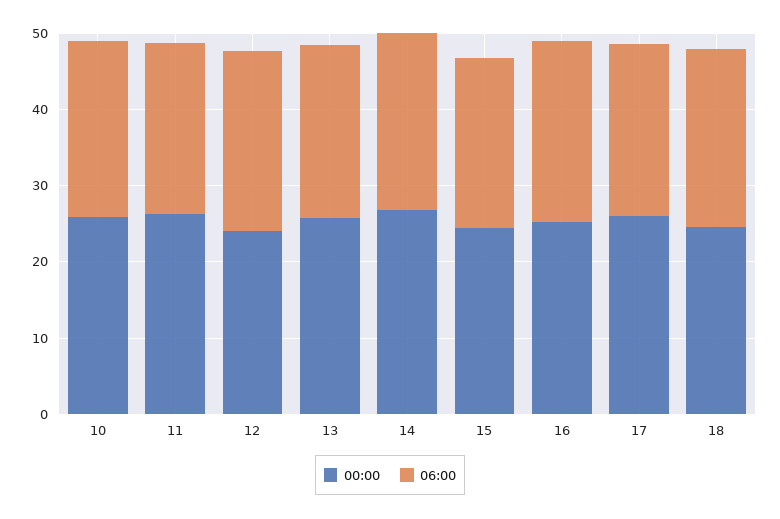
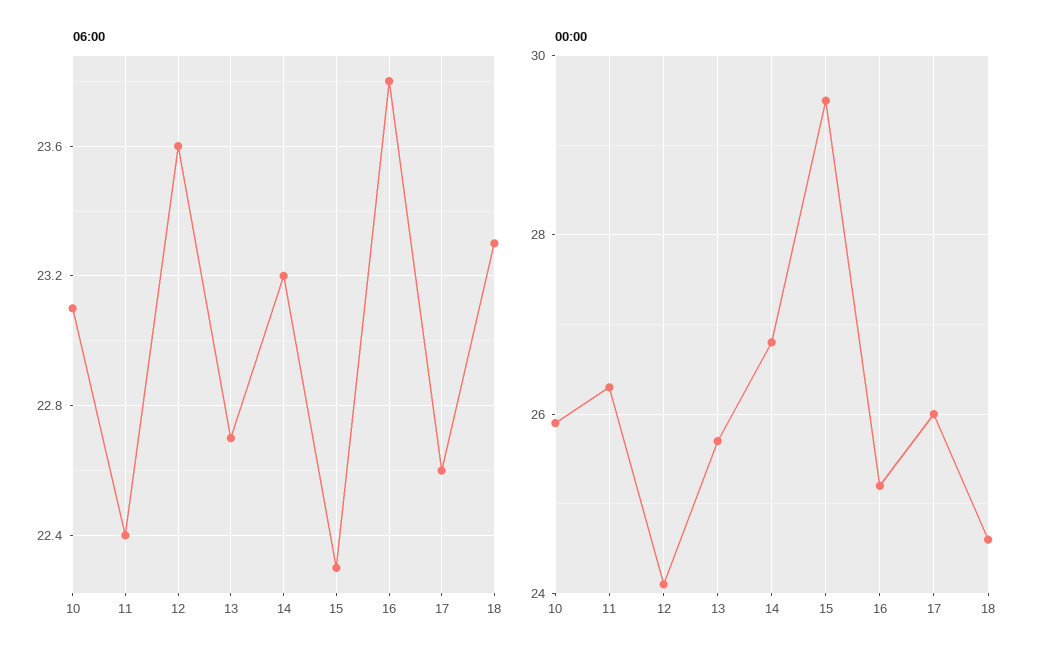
00:00, 15: 24 -> 29.5

